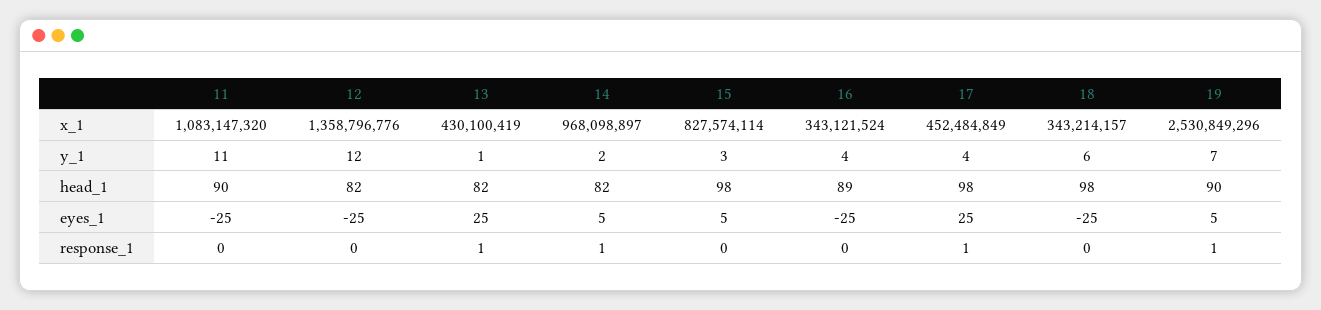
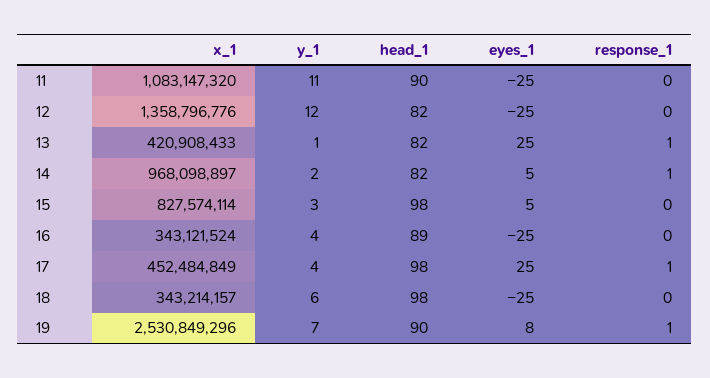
13, x_1: 430100419 -> 420908433
19, eyes_1: 5 -> 8

